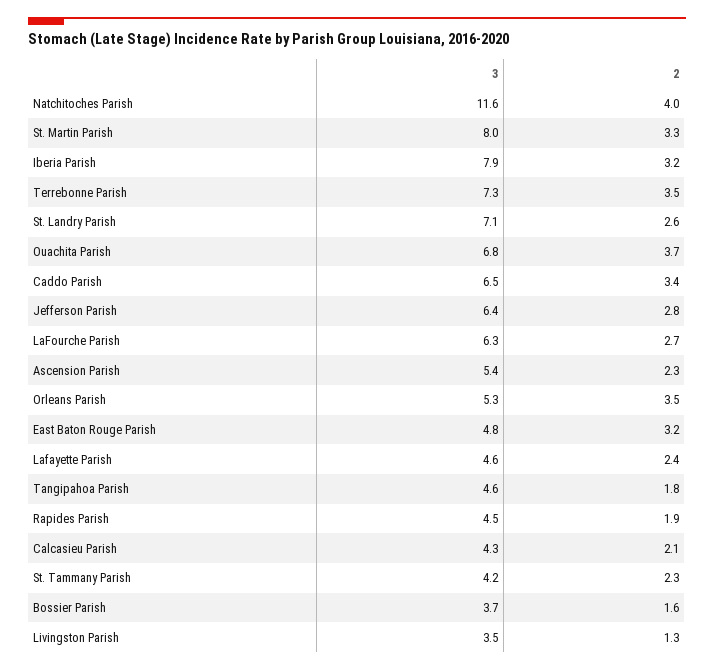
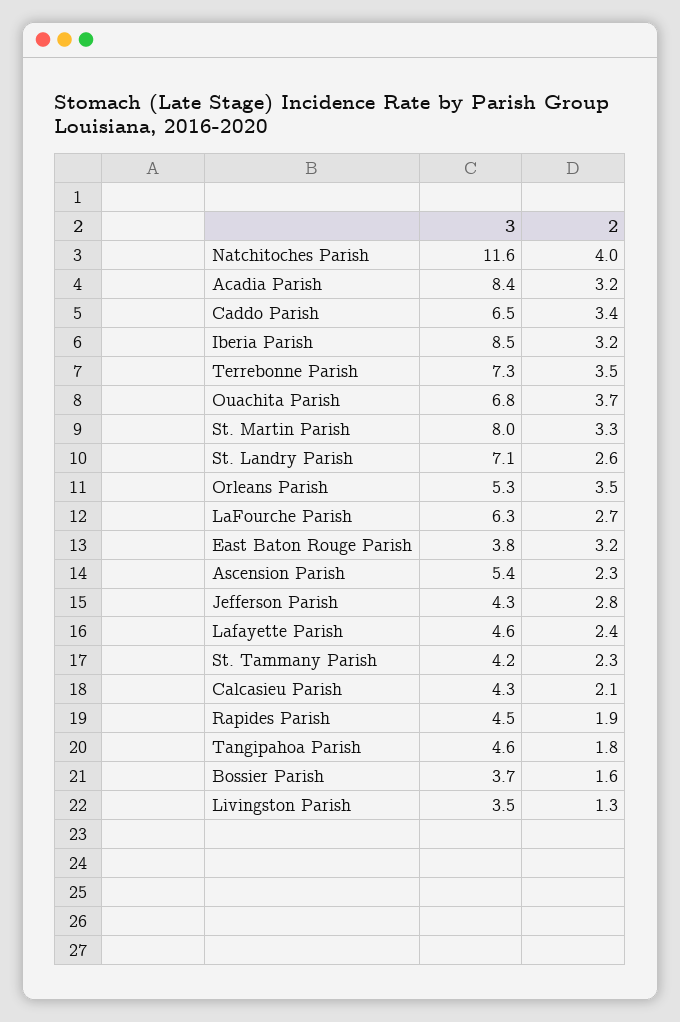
3, Iberia Parish: 7.9 -> 8.5
3, Jefferson Parish: 6.4 -> 4.3
3, East Baton Rouge Parish: 4.8 -> 3.8
3, Acadia Parish: none -> 8.4
2, Acadia Parish: none -> 3.2

